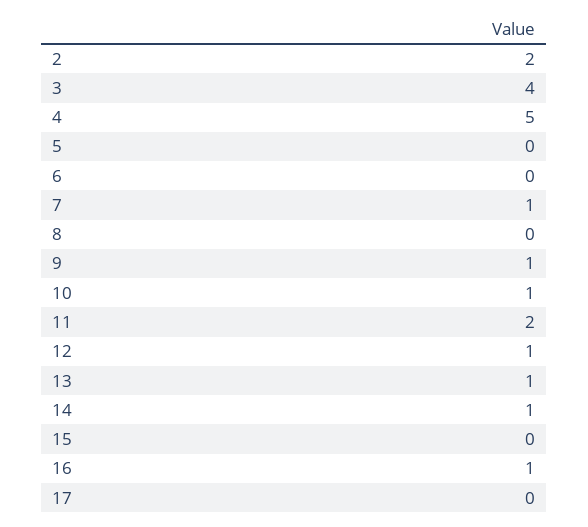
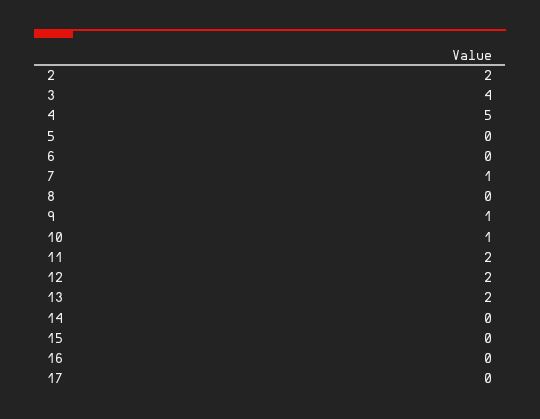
12: 1 -> 2
13: 1 -> 2
14: 1 -> 0
16: 1 -> 0

